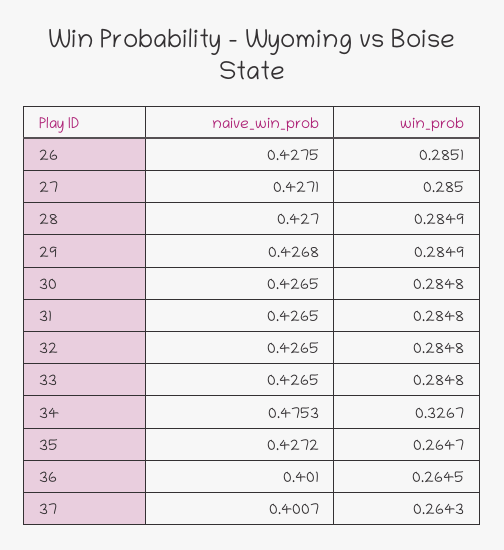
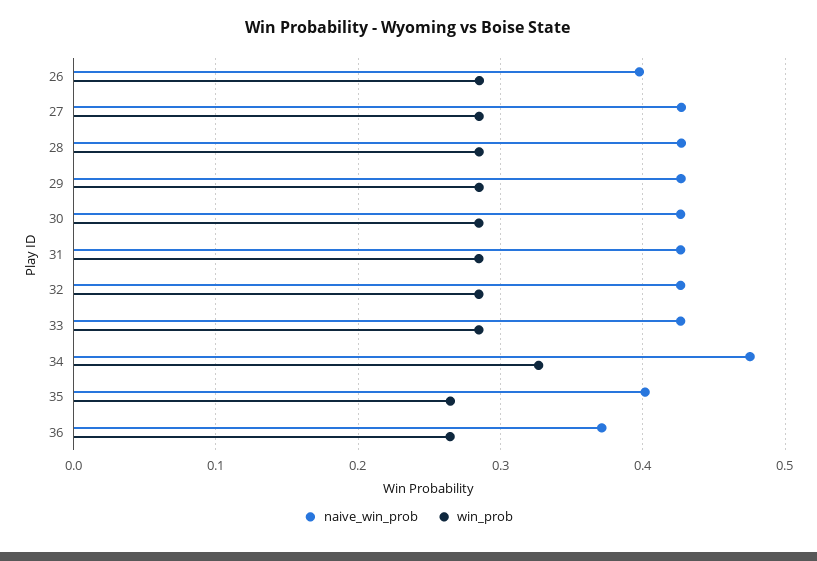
naive_win_prob, 26: 0.4275 -> 0.4
naive_win_prob, 35: 0.4272 -> 0.4
naive_win_prob, 36: 0.401 -> 0.37
naive_win_prob, 37: 0.4007 -> none
win_prob, 37: 0.2643 -> none

